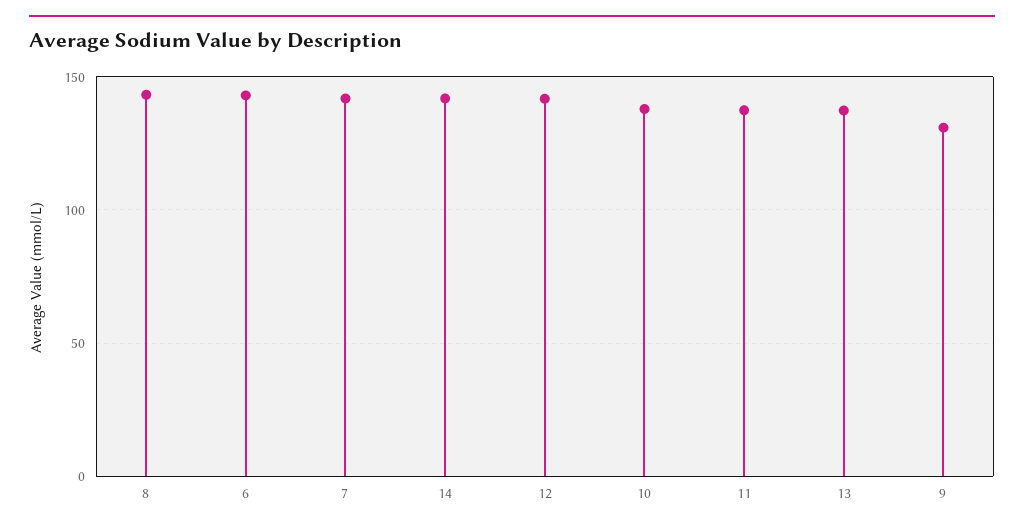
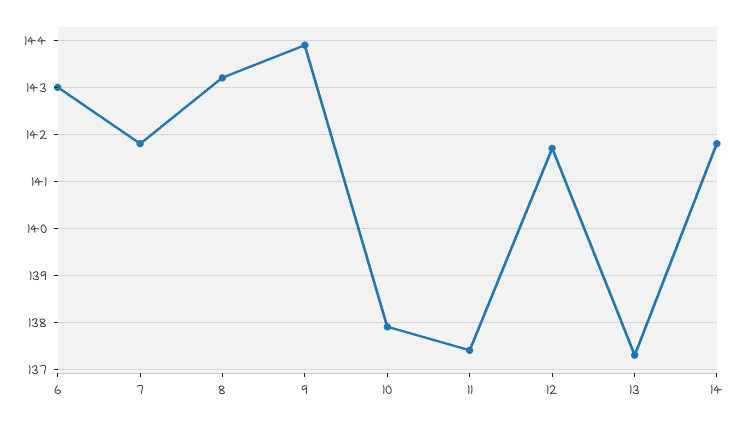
9: 130 -> 144

